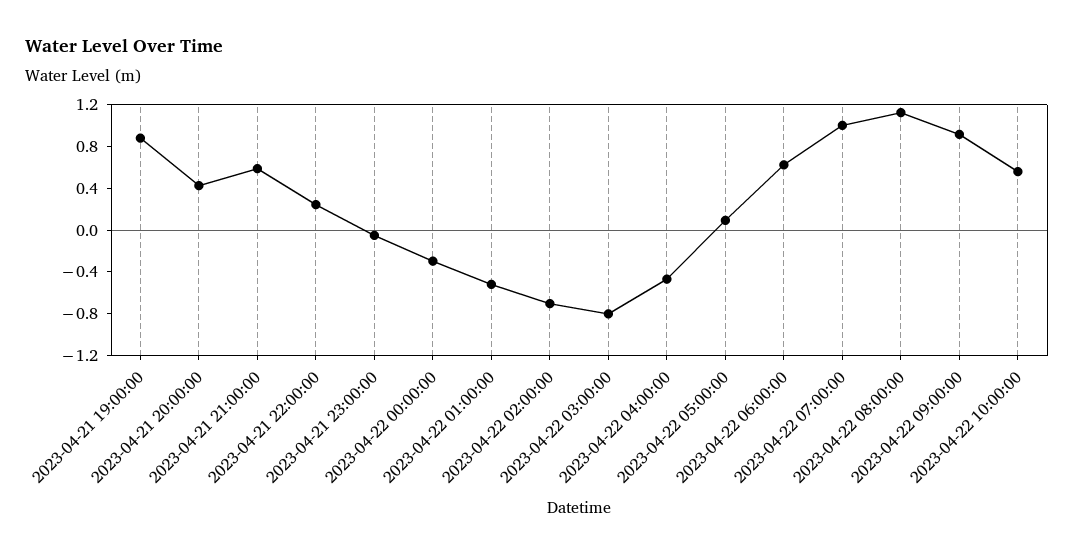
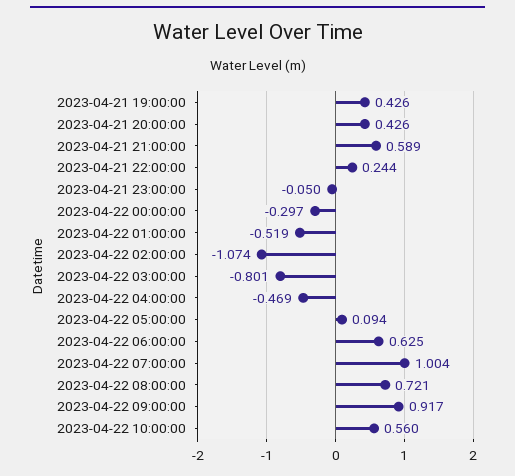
2023-04-21 19:00:00: 0.9 -> 0.426
2023-04-22 02:00:00: -0.7 -> -1.074
2023-04-22 08:00:00: 1.1 -> 0.721

